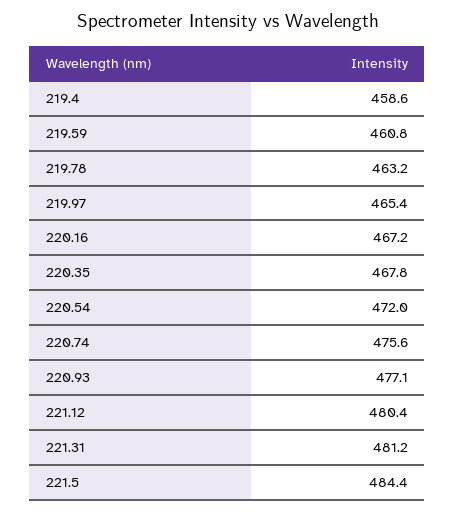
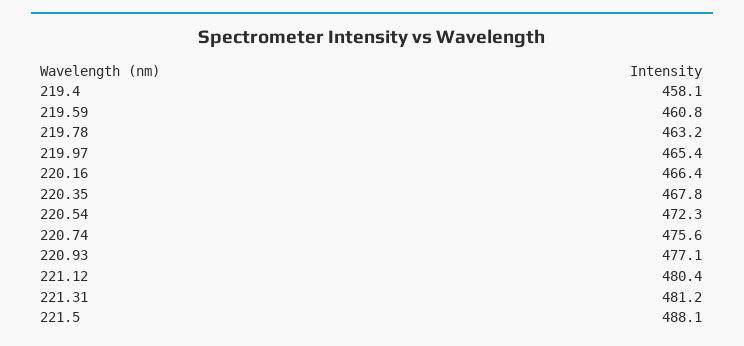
219.4: 458.6 -> 458.1
220.16: 467.2 -> 466.4
220.54: 472 -> 472.3
221.5: 484.4 -> 488.1

